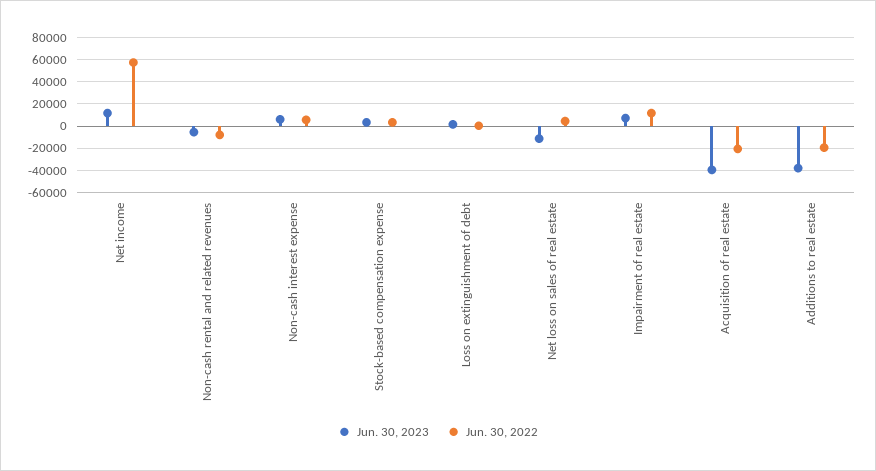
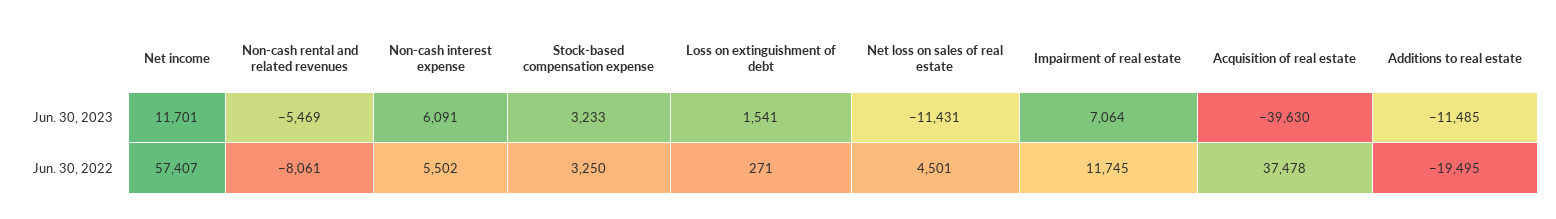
Jun. 30, 2022, Acquisition of real estate: -20000 -> 37478
Jun. 30, 2023, Additions to real estate: -40000 -> -11485

